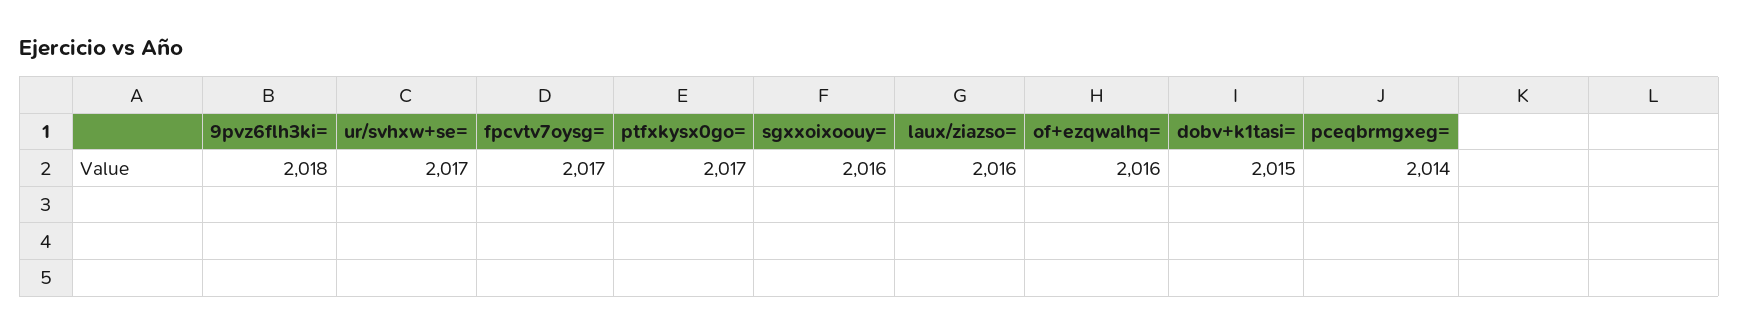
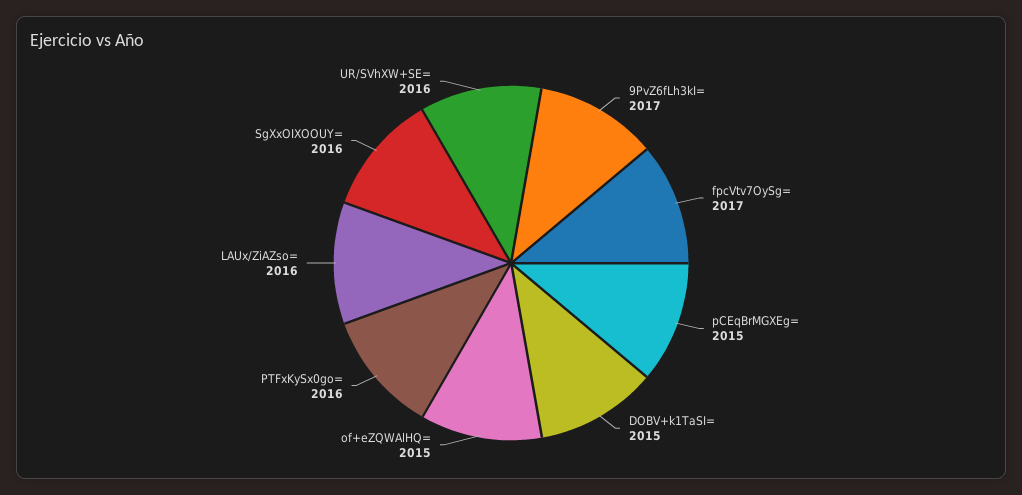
9pvz6flh3ki=: 2018 -> 2017
ur/svhxw+se=: 2017 -> 2016
ptfxkysx0go=: 2017 -> 2016
of+ezqwalhq=: 2016 -> 2015
pceqbrmgxeg=: 2014 -> 2015

